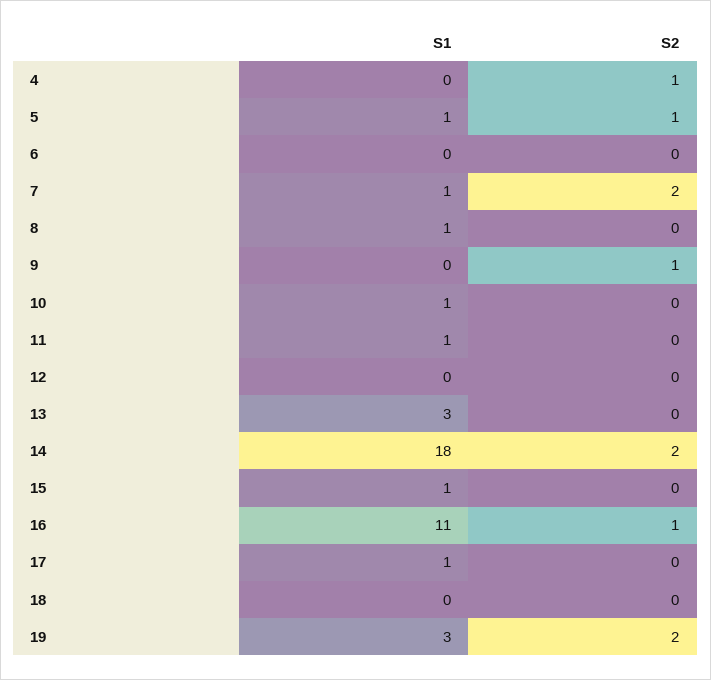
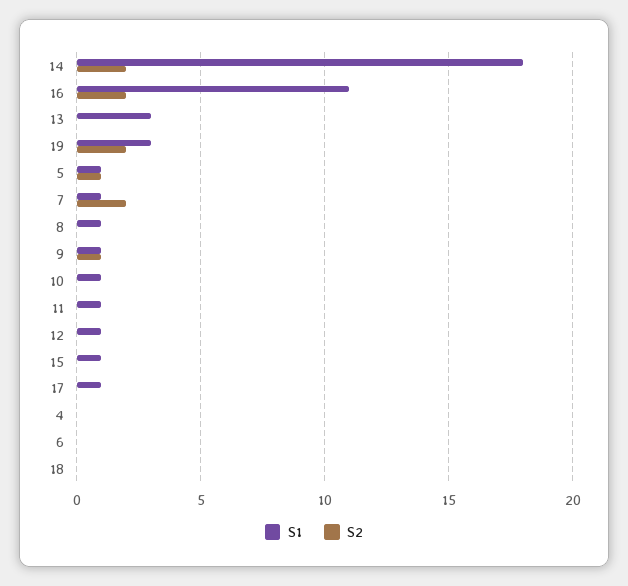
S2, 4: 1 -> 0
S1, 9: 0 -> 1
S1, 12: 0 -> 1
S2, 16: 1 -> 2

